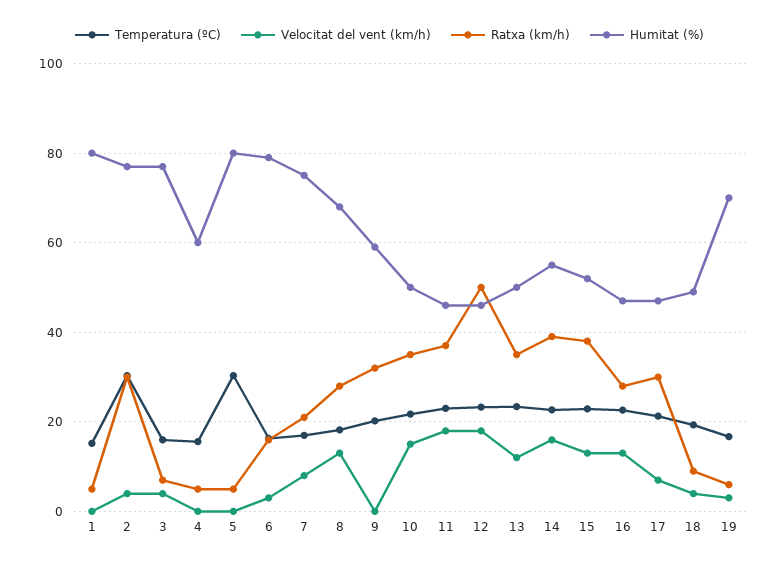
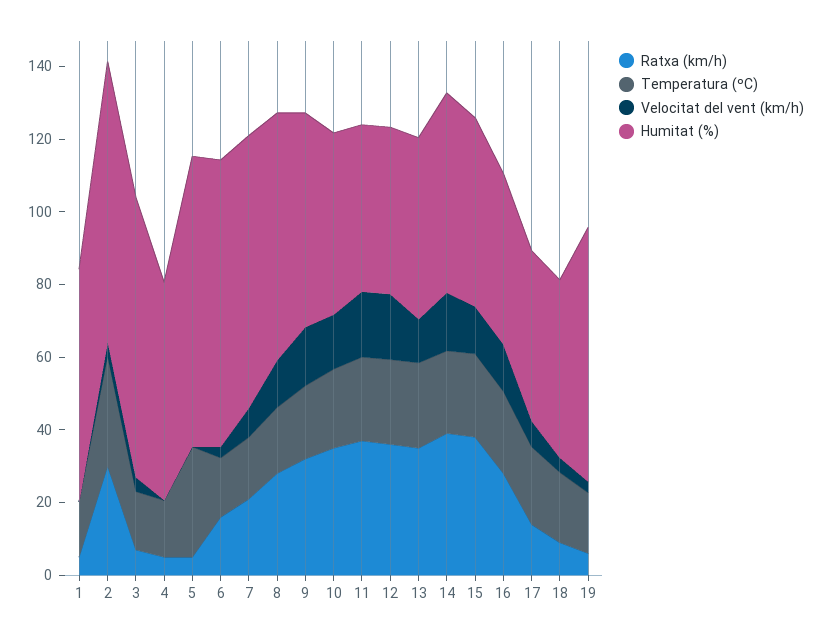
Humitat (%), 1: 80 -> 65
Velocitat del vent (km/h), 9: 0 -> 15
Ratxa (km/h), 12: 50 -> 35
Ratxa (km/h), 17: 30 -> 15

